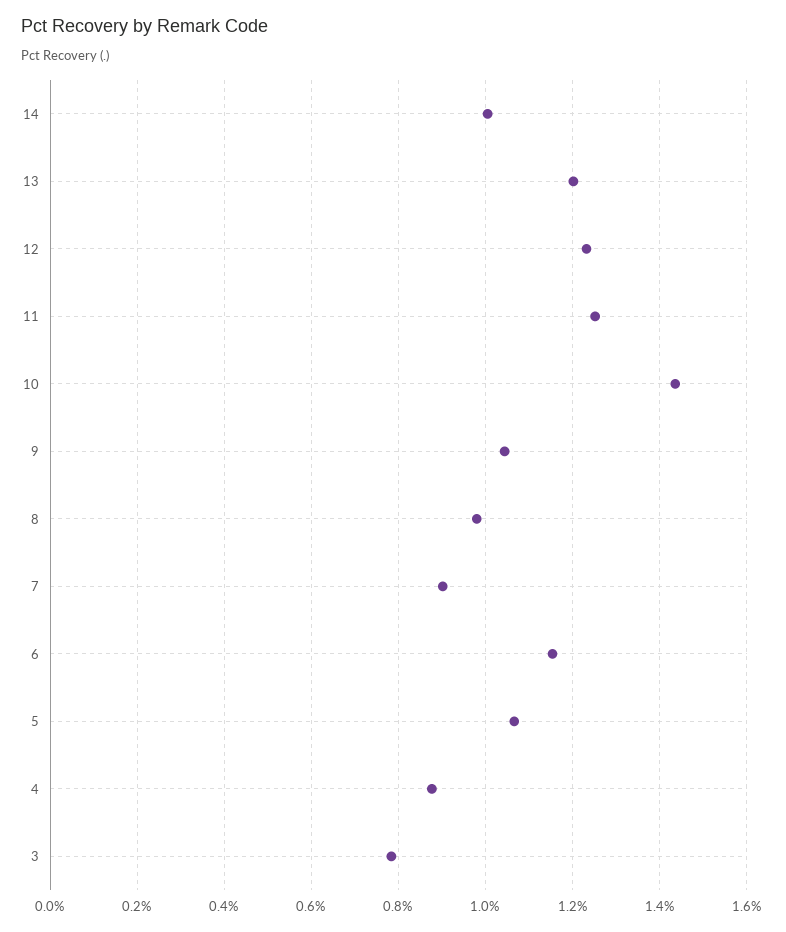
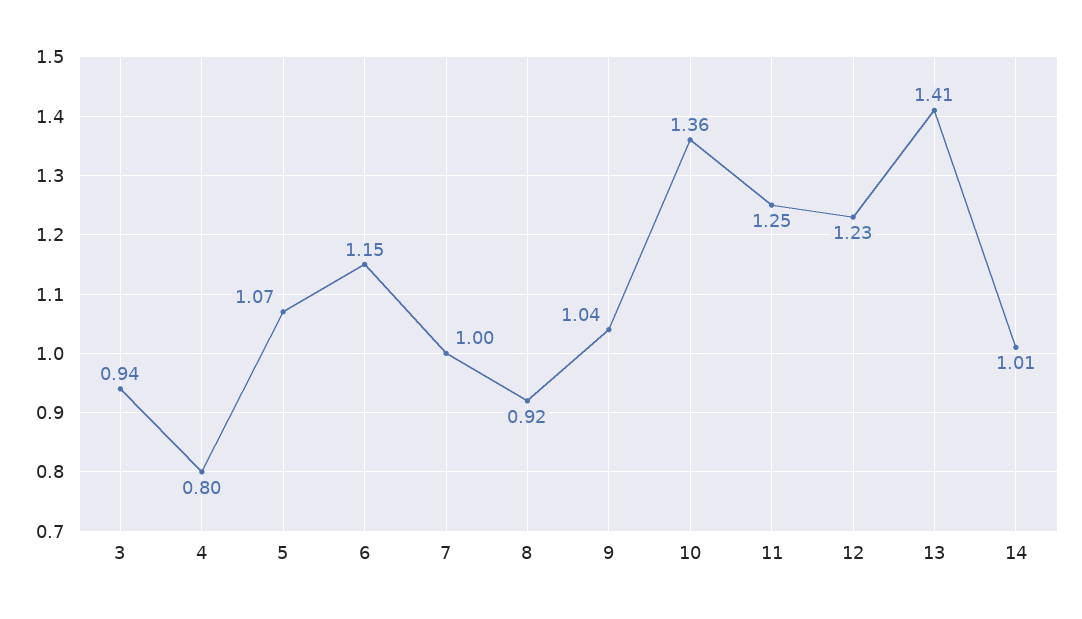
13: 1.2 -> 1.41
10: 1.44 -> 1.36
8: 0.98 -> 0.92
7: 0.9 -> 1
4: 0.88 -> 0.8
3: 0.78 -> 0.94

